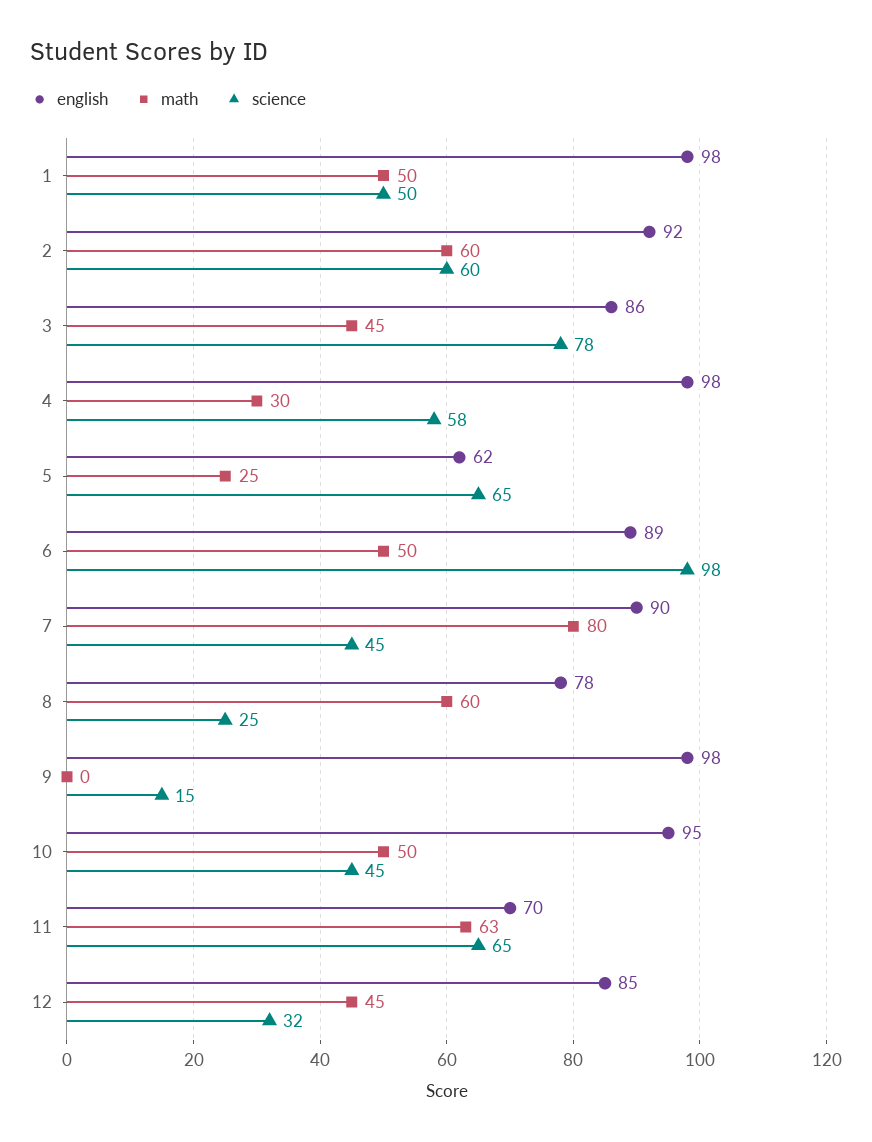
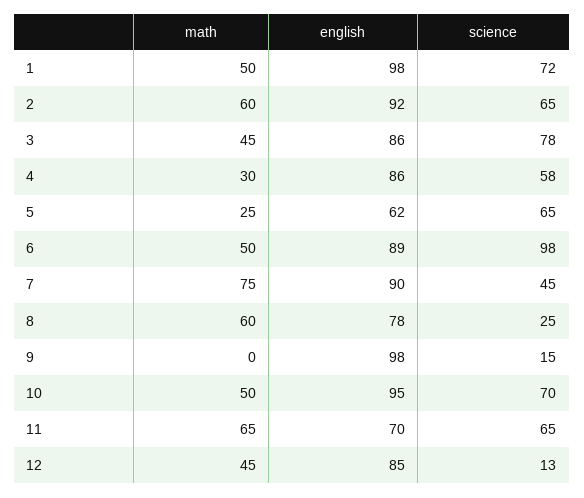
science, 1: 50 -> 72
science, 2: 60 -> 65
english, 4: 98 -> 86
math, 7: 80 -> 75
science, 10: 45 -> 70
math, 11: 63 -> 65
science, 12: 32 -> 13

